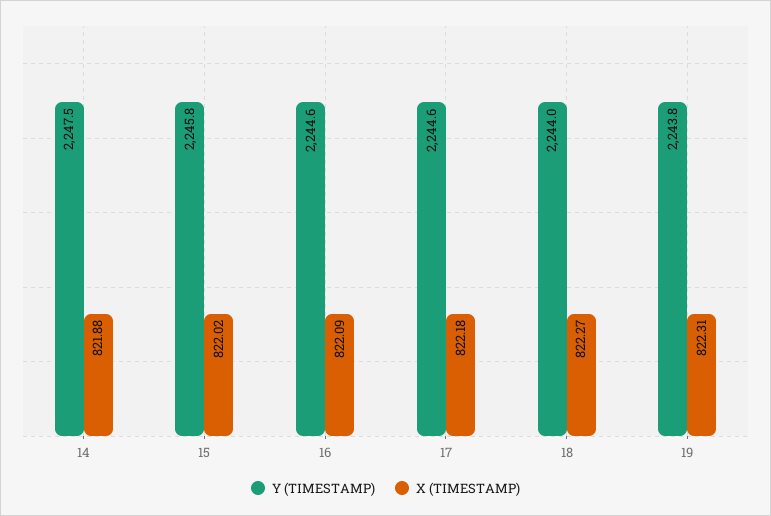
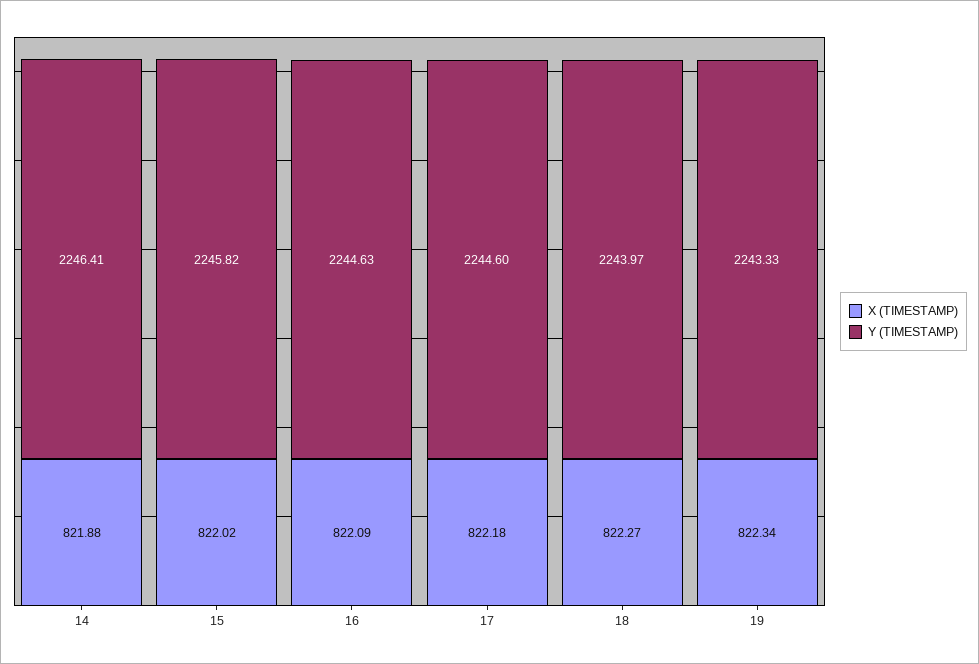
Y (TIMESTAMP), 14: 2247.5 -> 2246.41
Y (TIMESTAMP), 19: 2243.8 -> 2243.33
X (TIMESTAMP), 19: 822.31 -> 822.34

